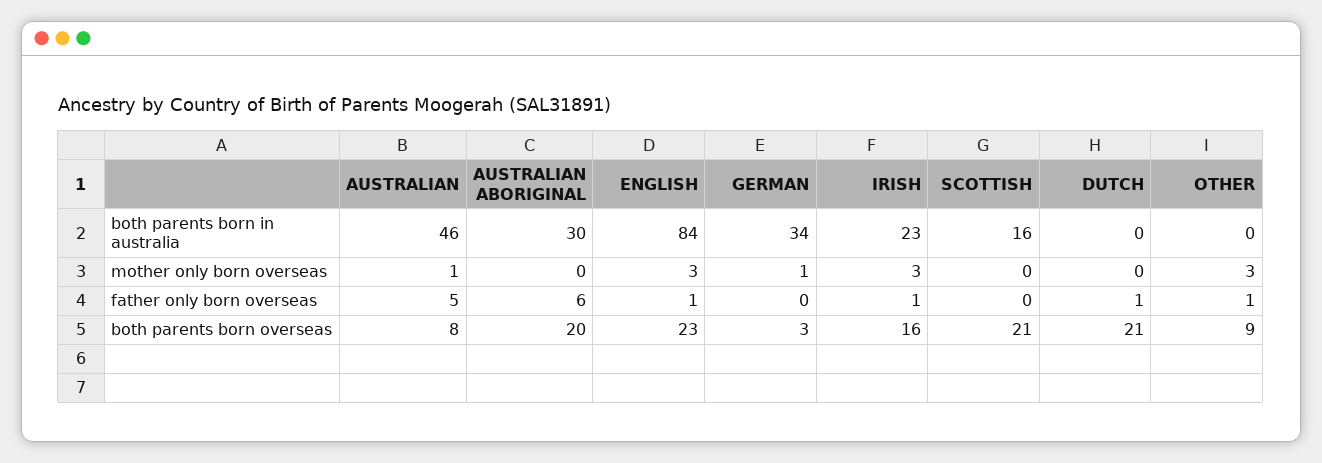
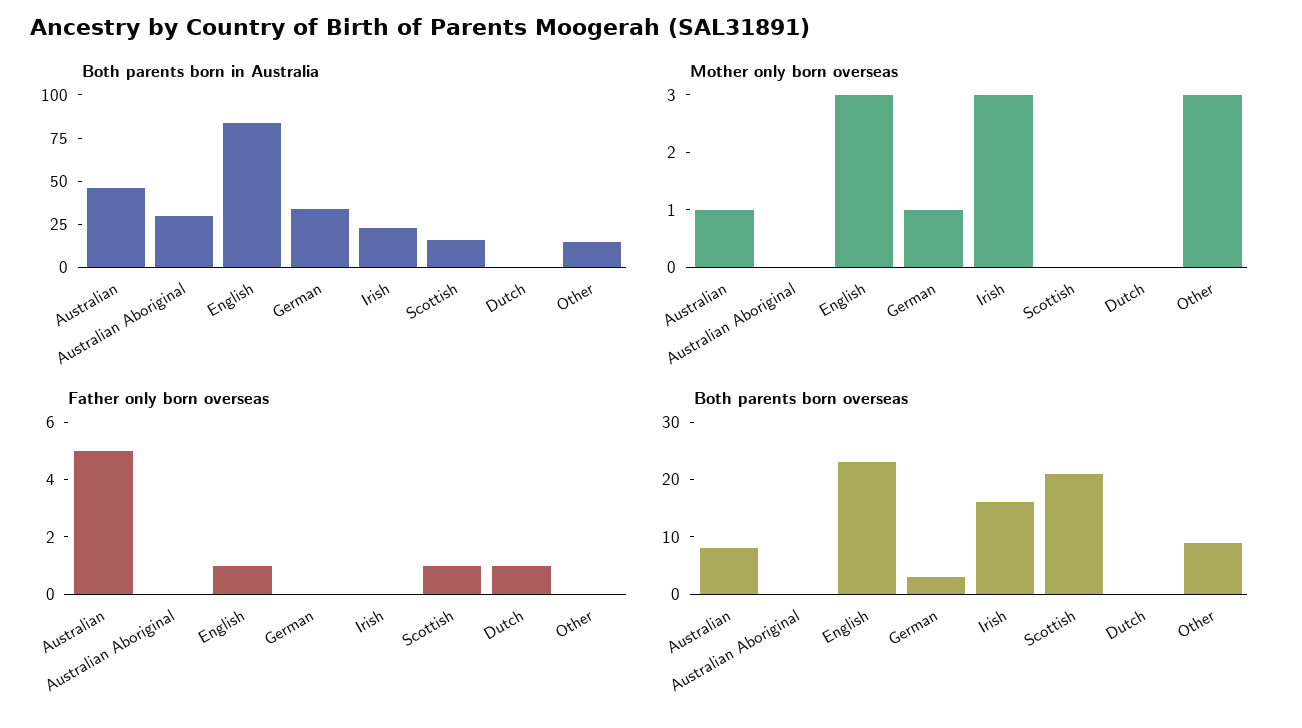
both parents born in australia, OTHER: 0 -> 15
father only born overseas, AUSTRALIAN ABORIGINAL: 6 -> 0
father only born overseas, IRISH: 1 -> 0
father only born overseas, SCOTTISH: 0 -> 1
father only born overseas, OTHER: 1 -> 0
both parents born overseas, AUSTRALIAN ABORIGINAL: 20 -> 0
both parents born overseas, DUTCH: 21 -> 0

